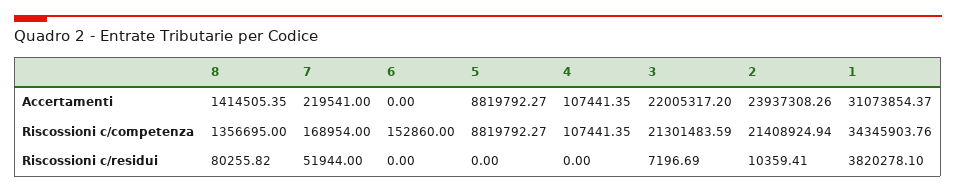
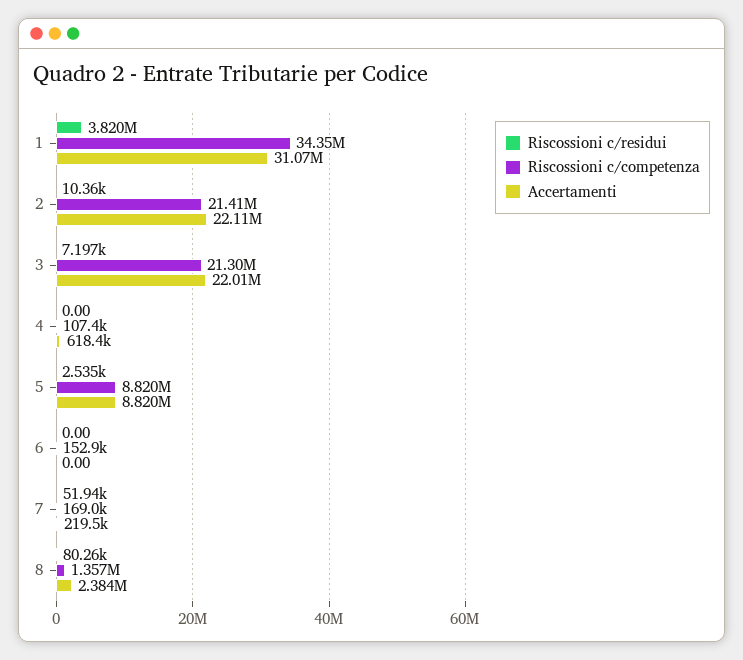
Accertamenti, 8: 1414505.35 -> 2384000
Accertamenti, 4: 107441.35 -> 618400
Accertamenti, 2: 23937308.26 -> 22110000
Riscossioni c/residui, 5: 0 -> 2535

